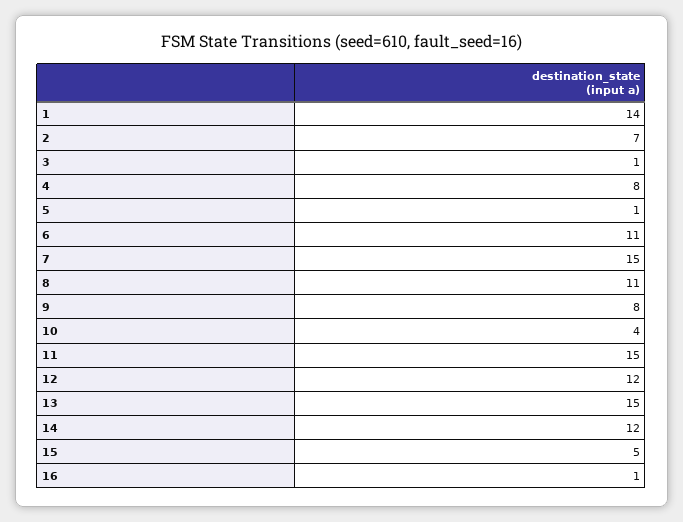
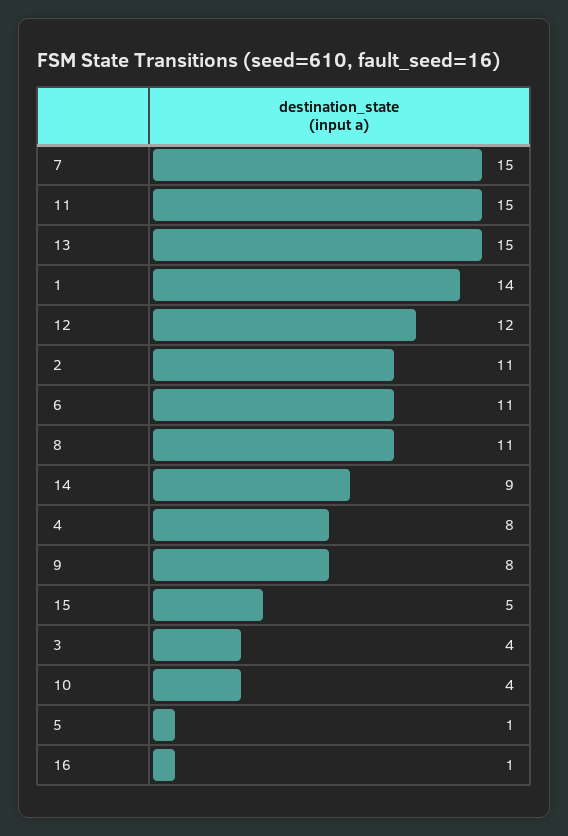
2: 7 -> 11
3: 1 -> 4
14: 12 -> 9

